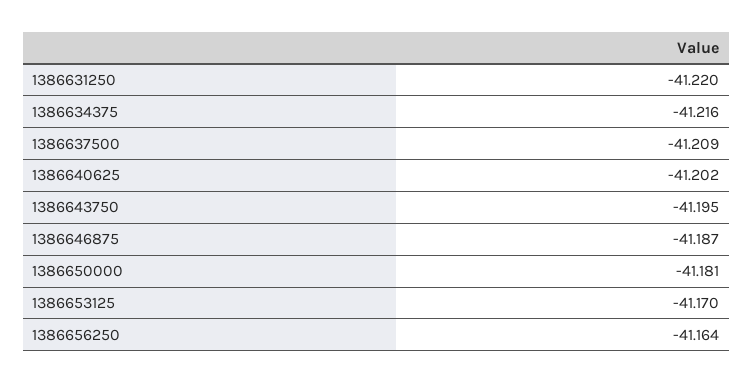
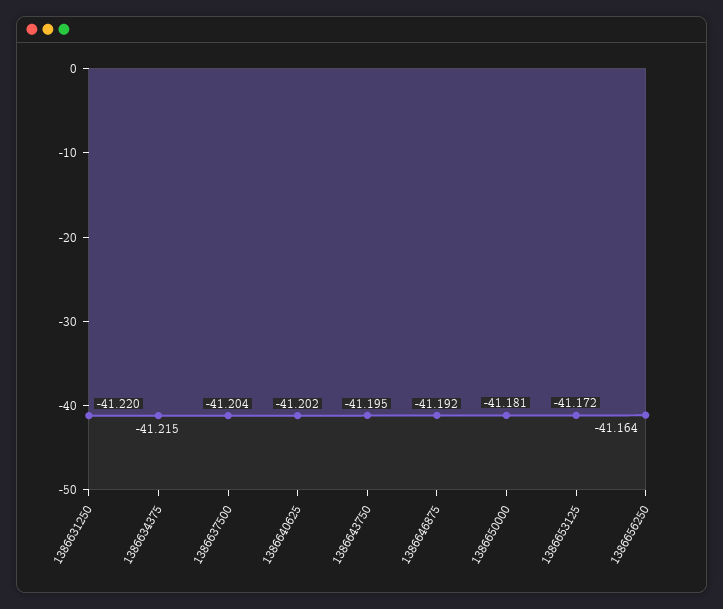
1386634375: -41.216 -> -41.215
1386637500: -41.209 -> -41.204
1386646875: -41.187 -> -41.192
1386653125: -41.17 -> -41.172

